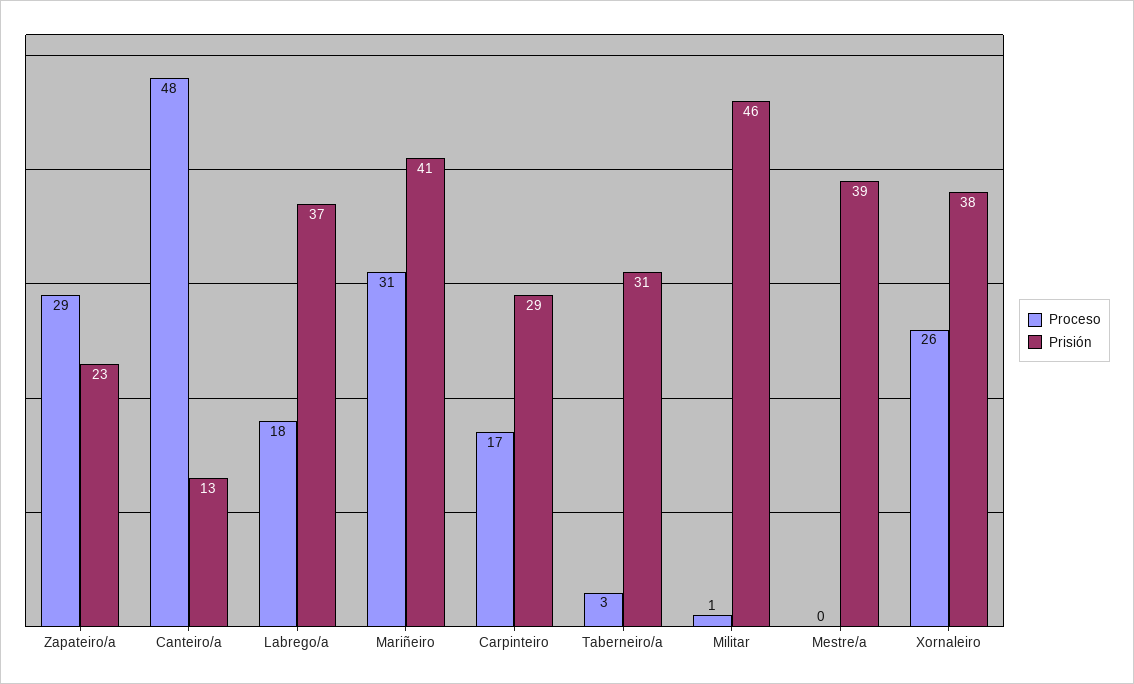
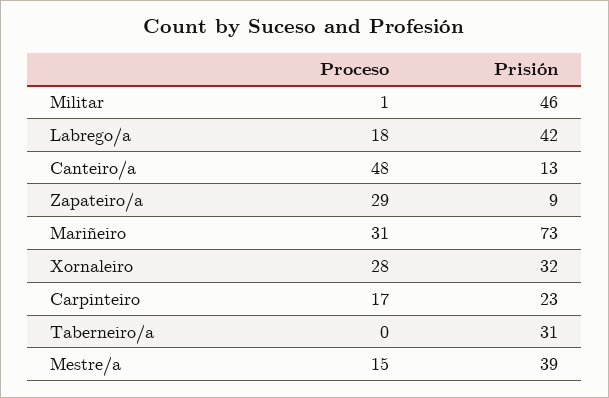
Prisión, Zapateiro/a: 23 -> 9
Prisión, Labrego/a: 37 -> 42
Prisión, Mariñeiro: 41 -> 73
Prisión, Carpinteiro: 29 -> 23
Proceso, Taberneiro/a: 3 -> 0
Proceso, Mestre/a: 0 -> 15
Proceso, Xornaleiro: 26 -> 28
Prisión, Xornaleiro: 38 -> 32

